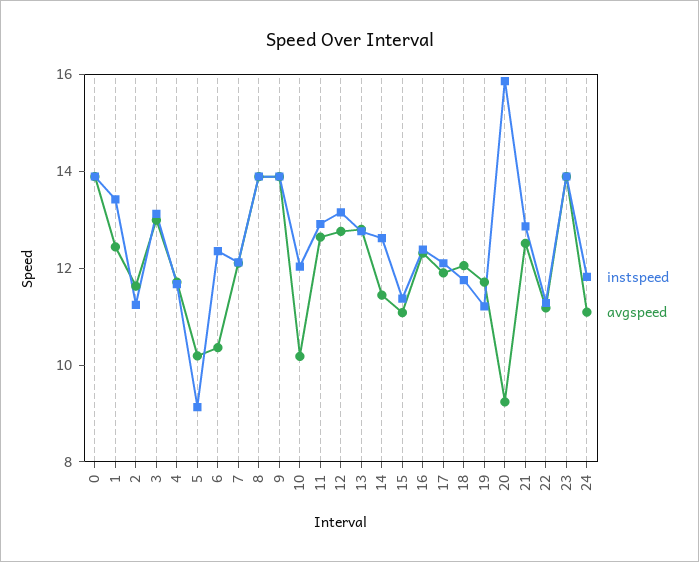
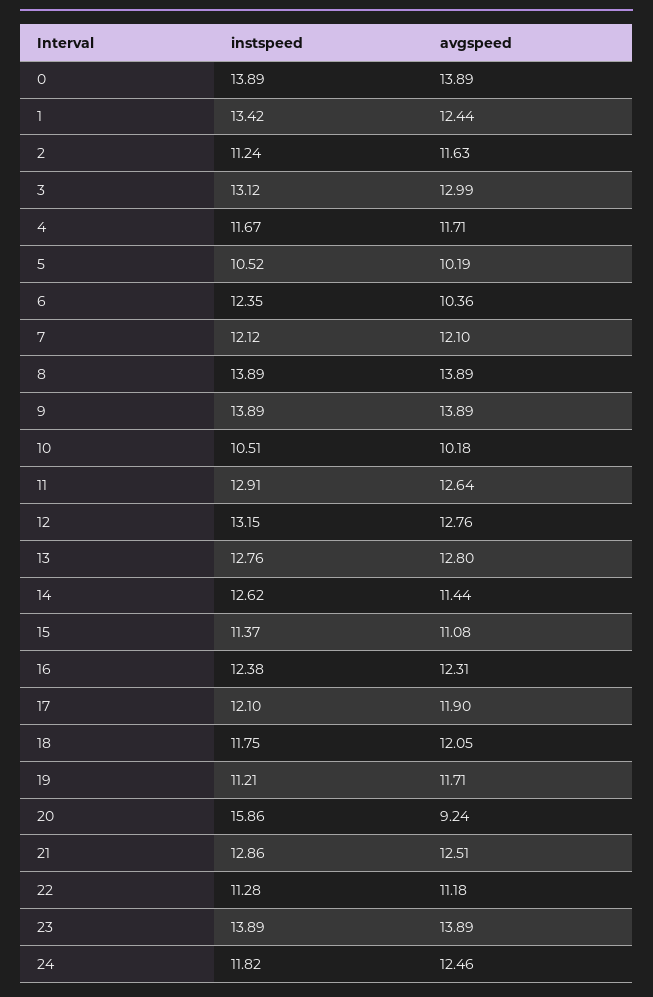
instspeed, 5: 9 -> 10.52
instspeed, 10: 12 -> 10.51
avgspeed, 24: 11 -> 12.46

